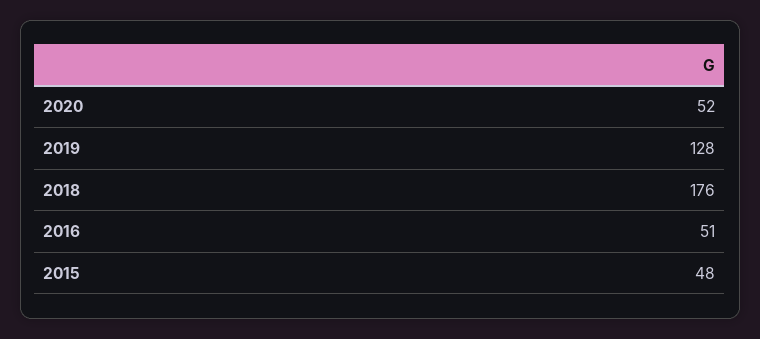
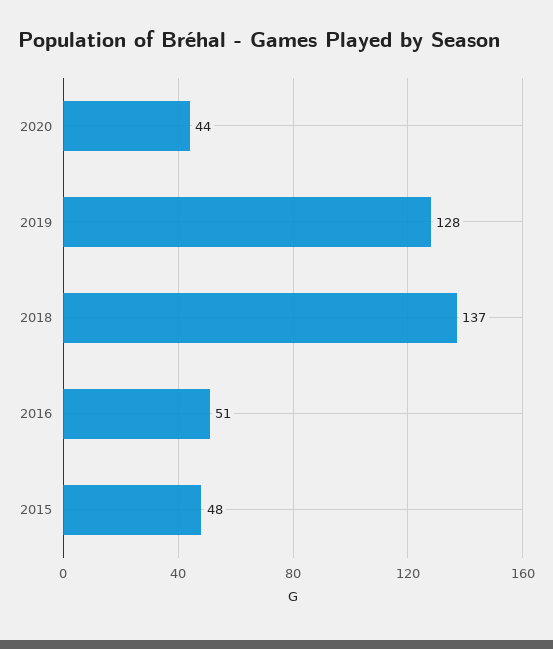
2020: 52 -> 44
2018: 176 -> 137

